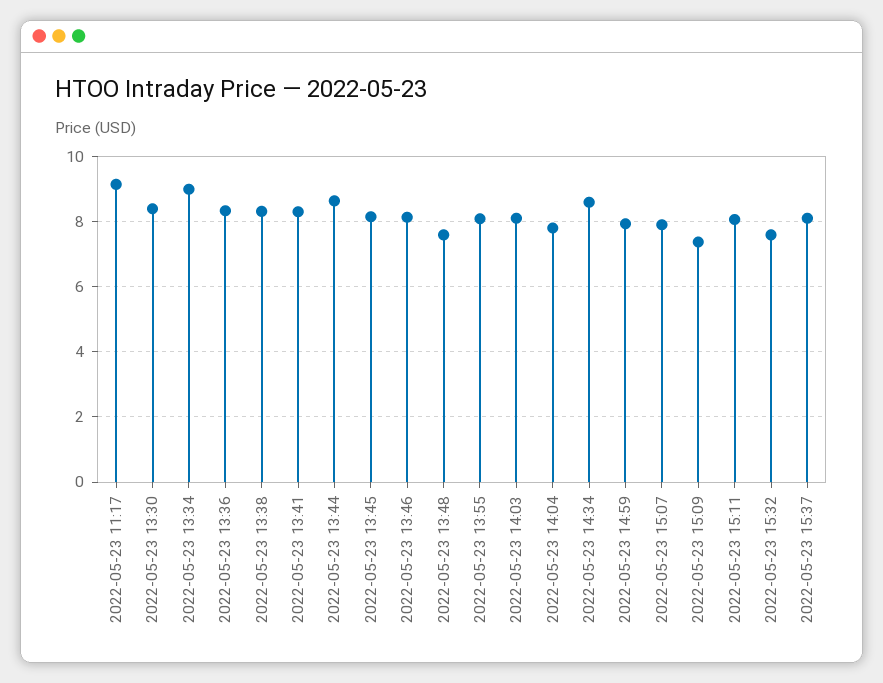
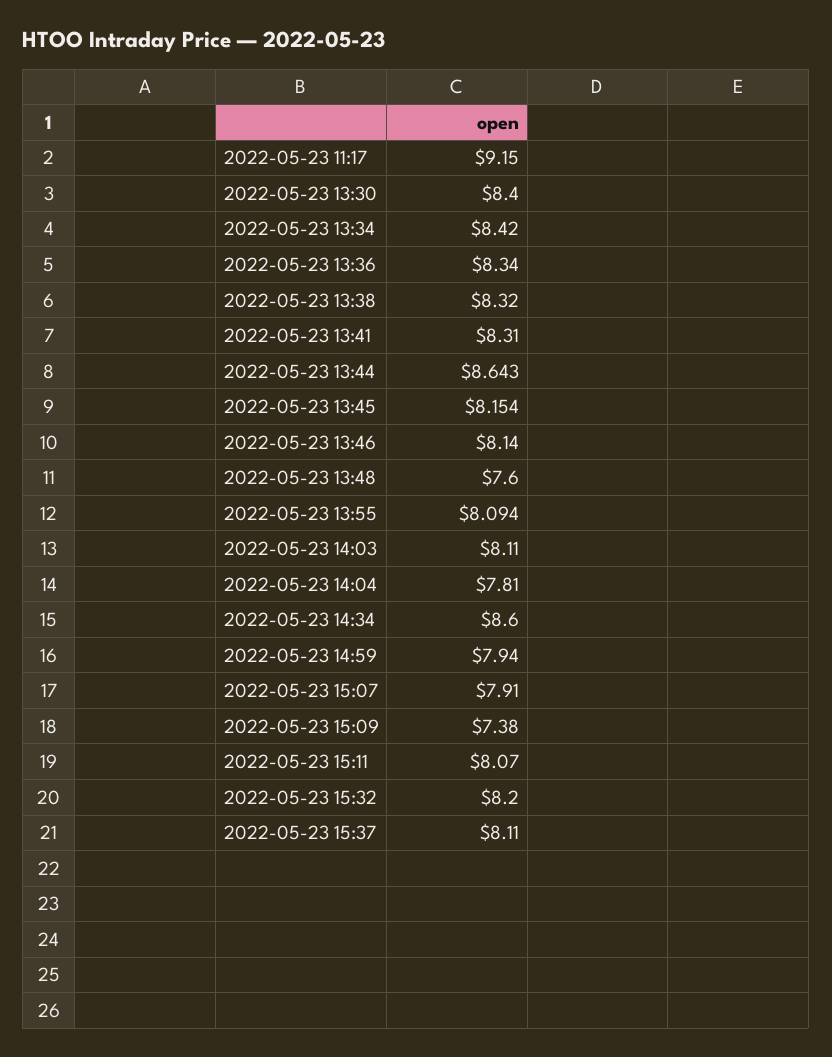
2022-05-23 13:34: 9 -> 8.42
2022-05-23 15:32: 7.6 -> 8.2

